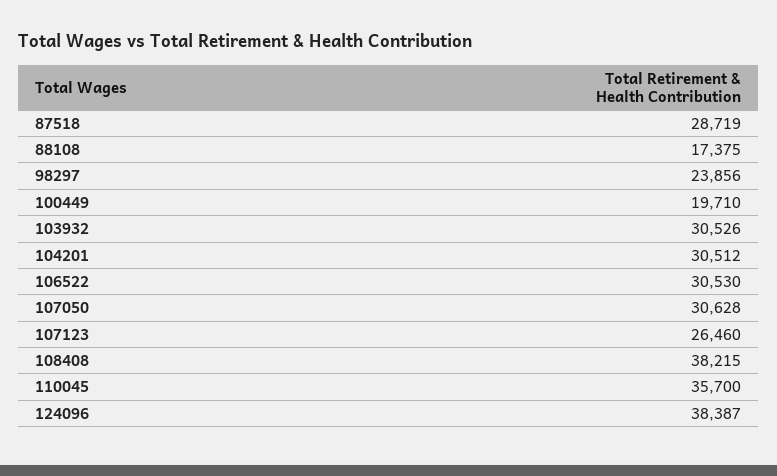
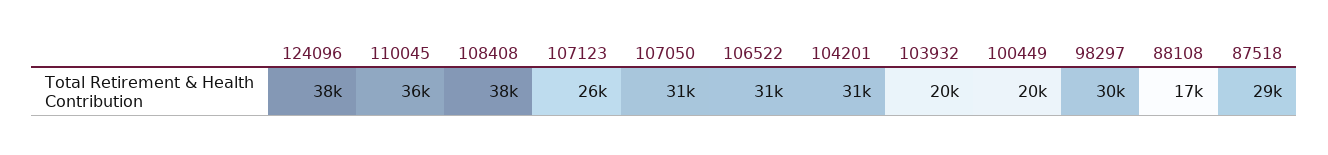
98297: 23856 -> 30000
103932: 30526 -> 20000

